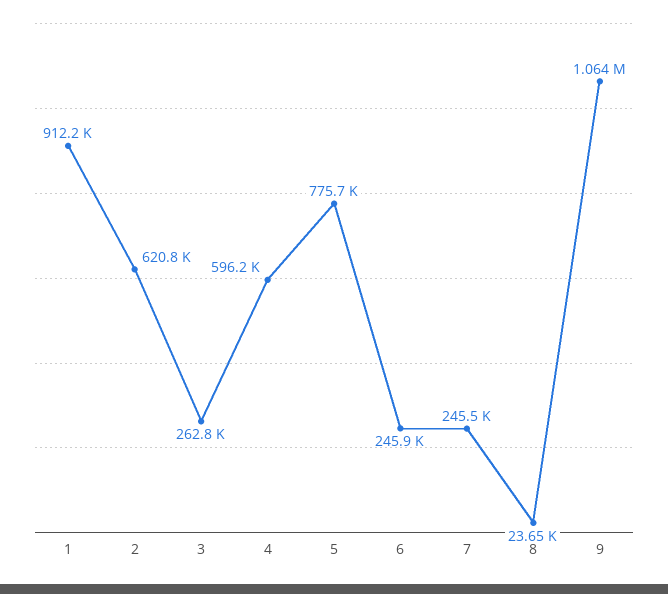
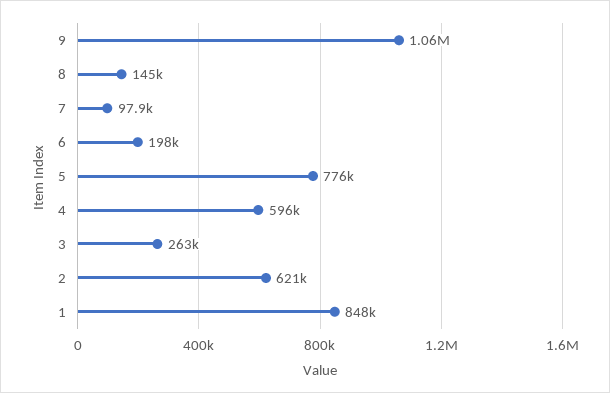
1: 912200 -> 848000
6: 245900 -> 198000
7: 245500 -> 97900
8: 23650 -> 145000

